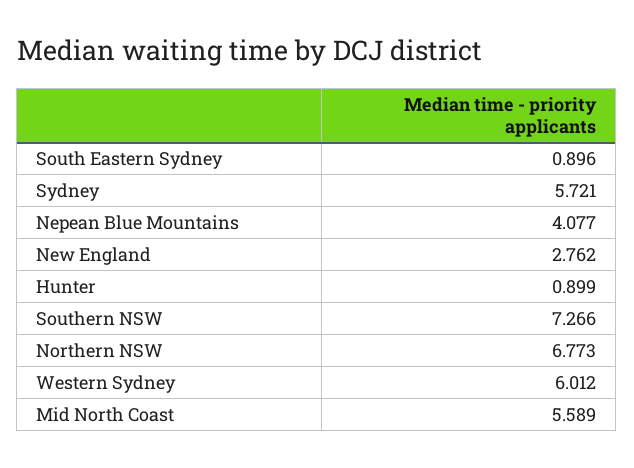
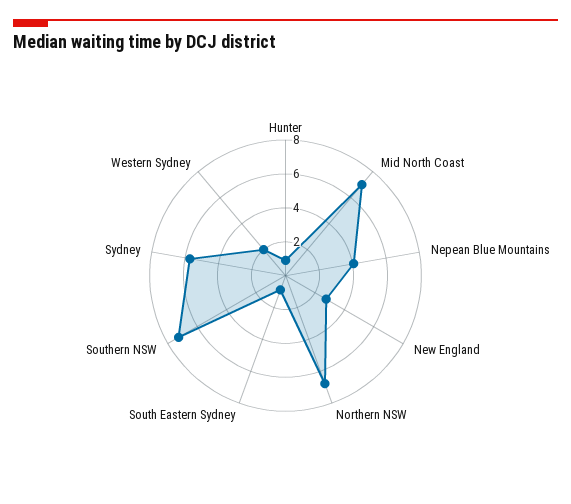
Western Sydney: 6.012 -> 2
Mid North Coast: 5.589 -> 7

